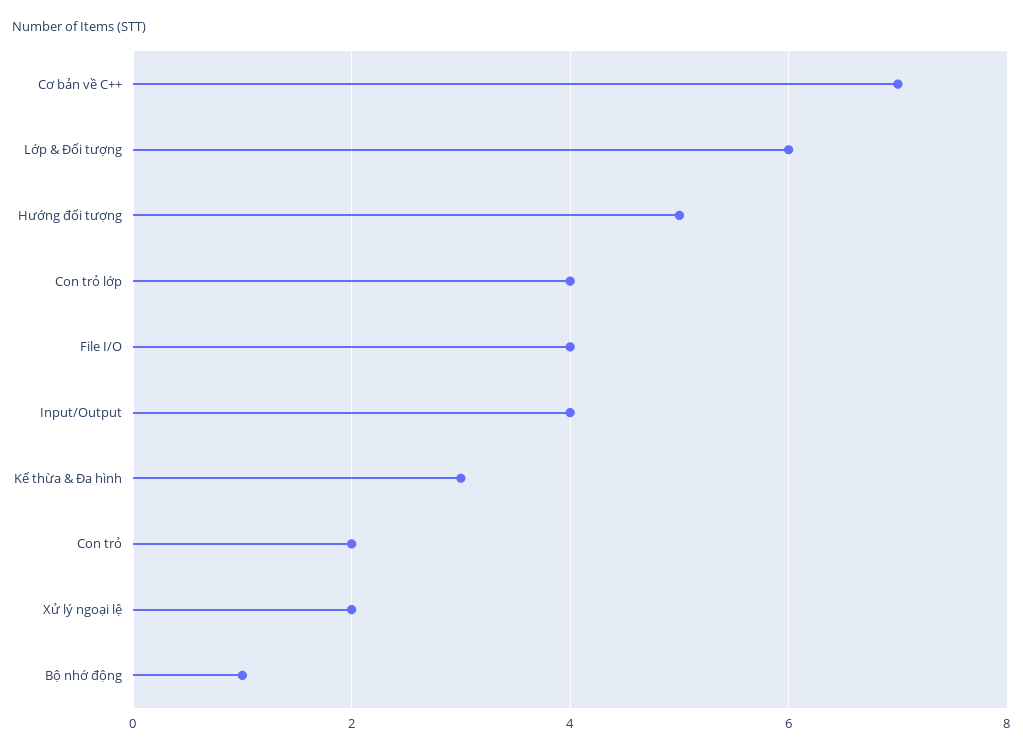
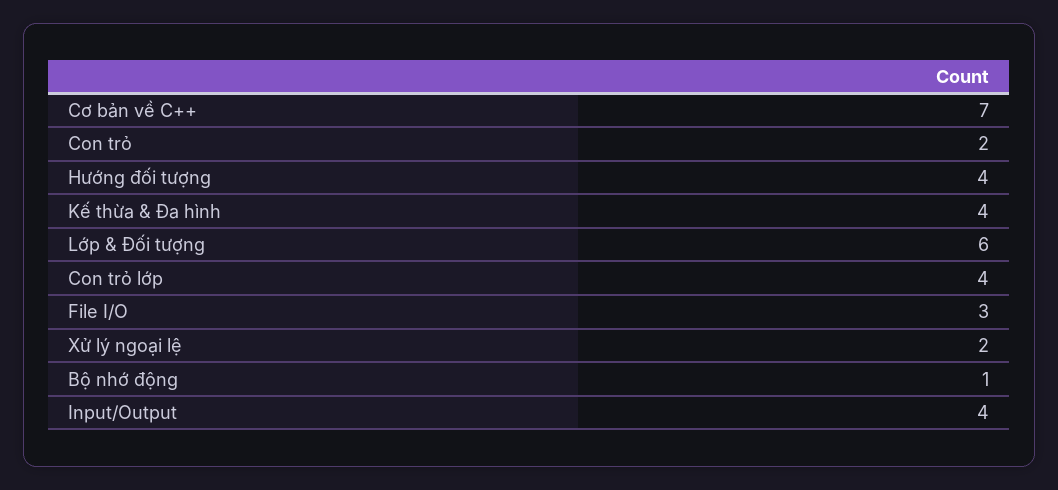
Hướng đối tượng: 5 -> 4
File I/O: 4 -> 3
Kế thừa & Đa hình: 3 -> 4

